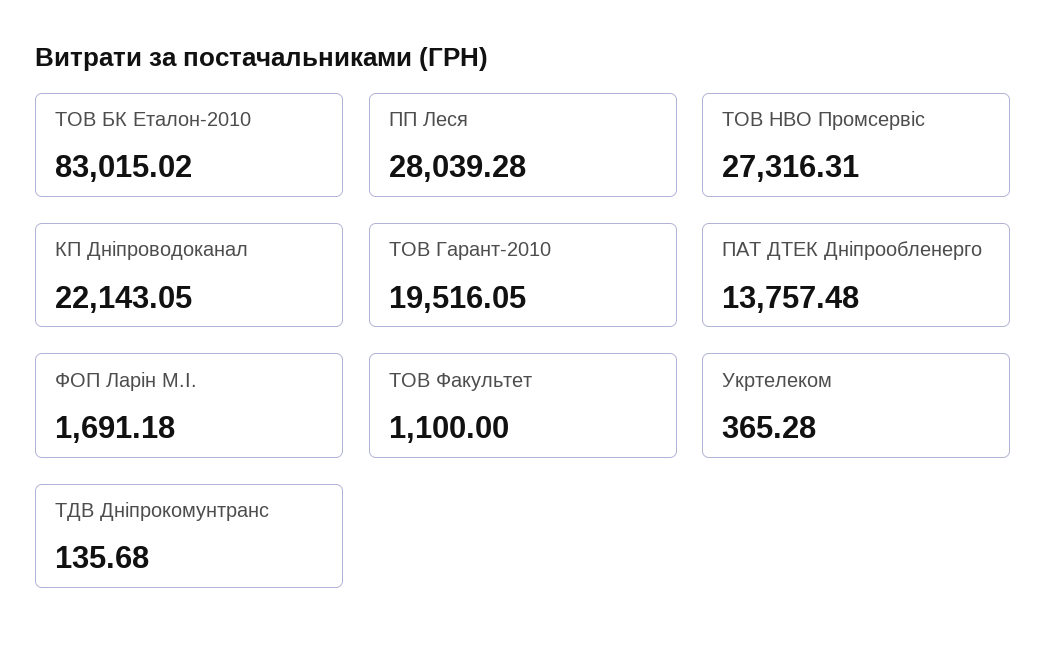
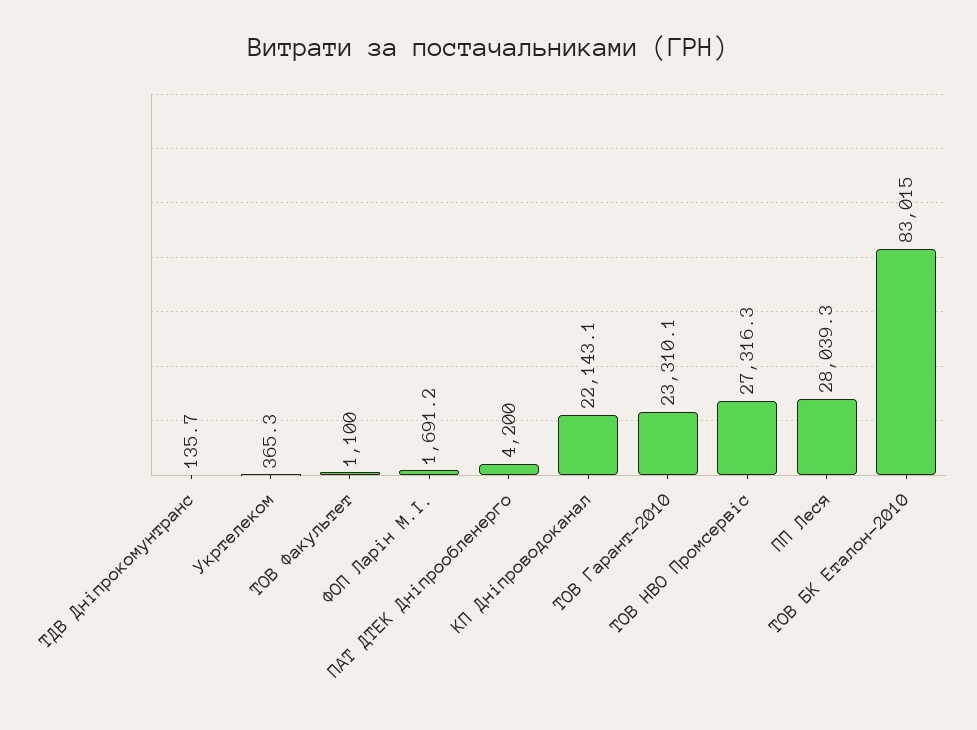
ТОВ Гарант-2010: 19516.05 -> 23310.1
ПАТ ДТЕК Дніпрообленерго: 13757.48 -> 4200

